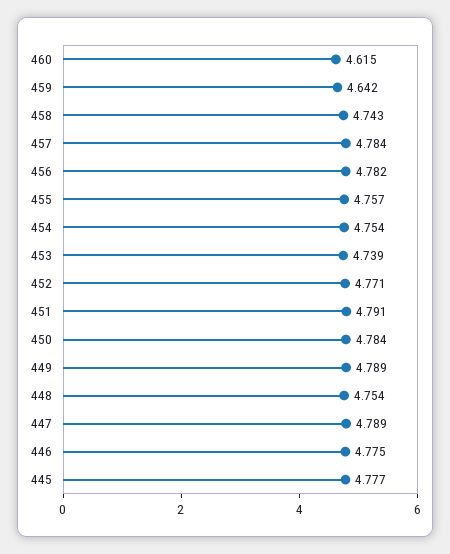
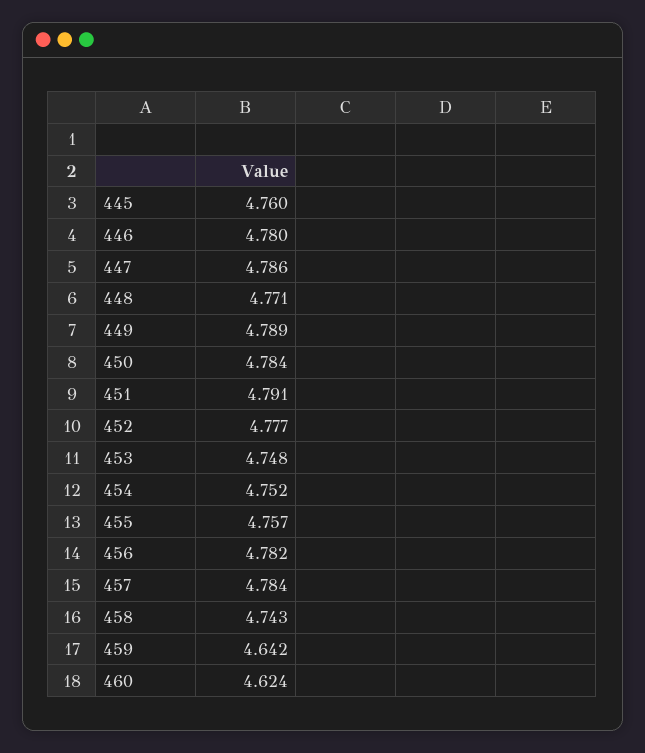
460: 4.615 -> 4.624
454: 4.754 -> 4.752
453: 4.739 -> 4.748
452: 4.771 -> 4.777
448: 4.754 -> 4.771
447: 4.789 -> 4.786
446: 4.775 -> 4.78
445: 4.777 -> 4.76

